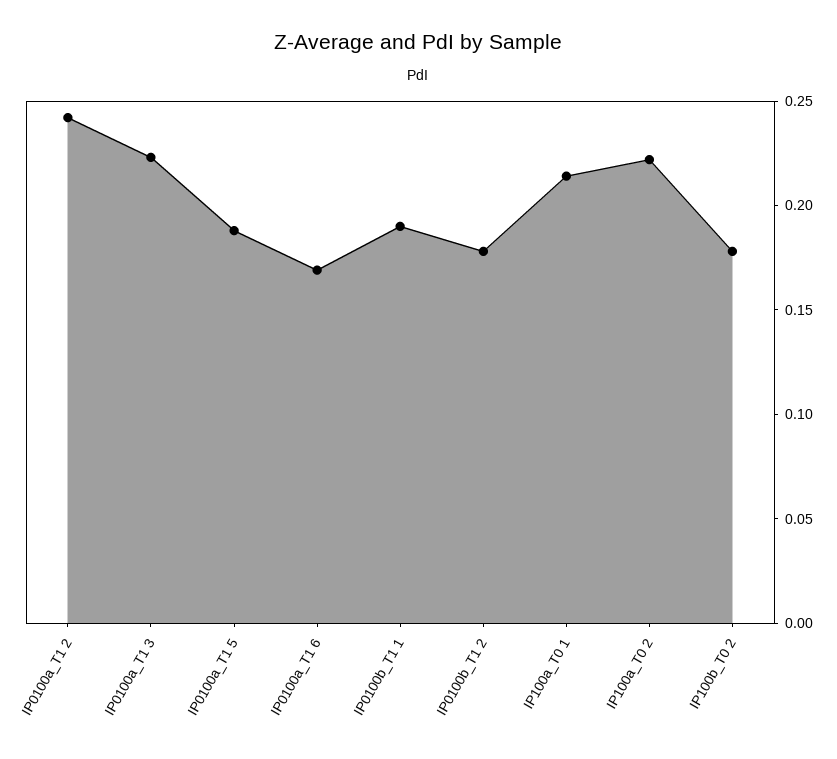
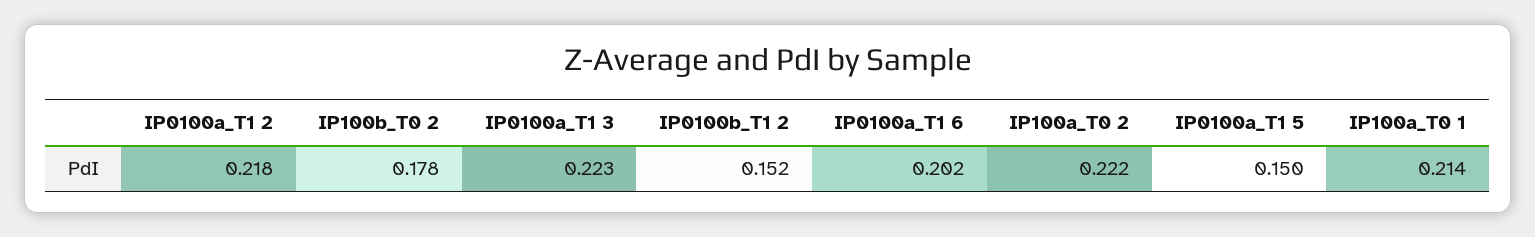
IP0100a_T1 2: 0.24 -> 0.218
IP0100a_T1 5: 0.19 -> 0.15
IP0100a_T1 6: 0.17 -> 0.202
IP0100b_T1 1: 0.19 -> none
IP0100b_T1 2: 0.18 -> 0.152

